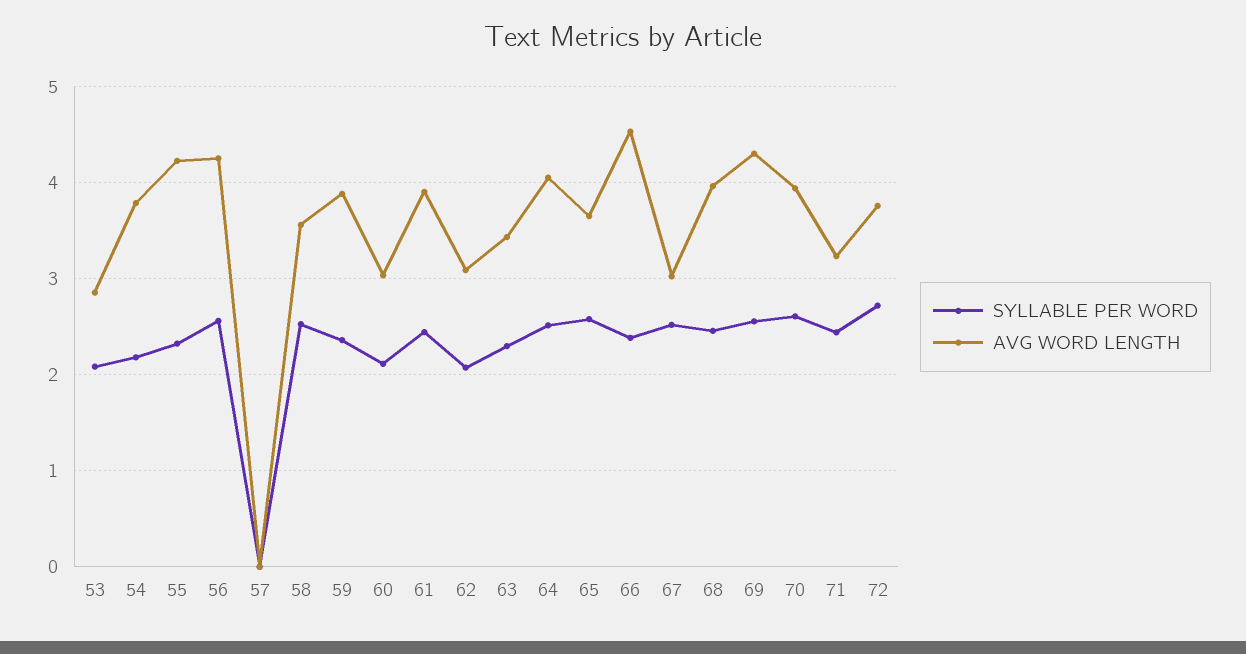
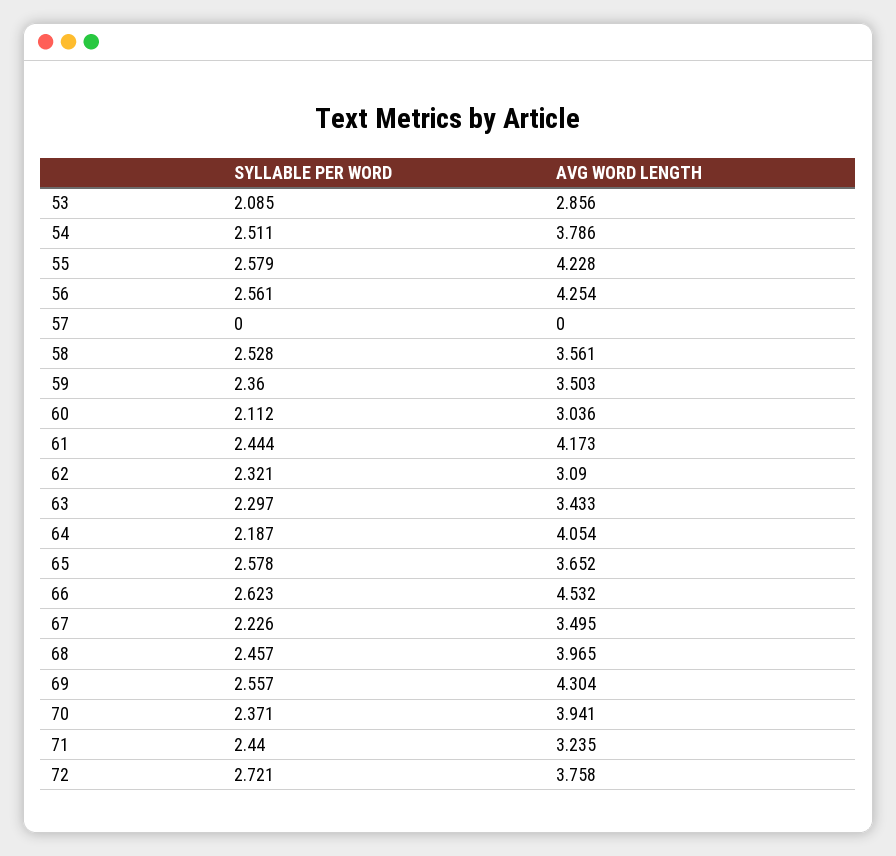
SYLLABLE PER WORD, 54: 2.2 -> 2.511
SYLLABLE PER WORD, 55: 2.3 -> 2.579
AVG WORD LENGTH, 59: 3.9 -> 3.503
AVG WORD LENGTH, 61: 3.9 -> 4.173
SYLLABLE PER WORD, 62: 2.1 -> 2.321
SYLLABLE PER WORD, 64: 2.5 -> 2.187
SYLLABLE PER WORD, 66: 2.4 -> 2.623
SYLLABLE PER WORD, 67: 2.5 -> 2.226
AVG WORD LENGTH, 67: 3 -> 3.495
SYLLABLE PER WORD, 70: 2.6 -> 2.371

